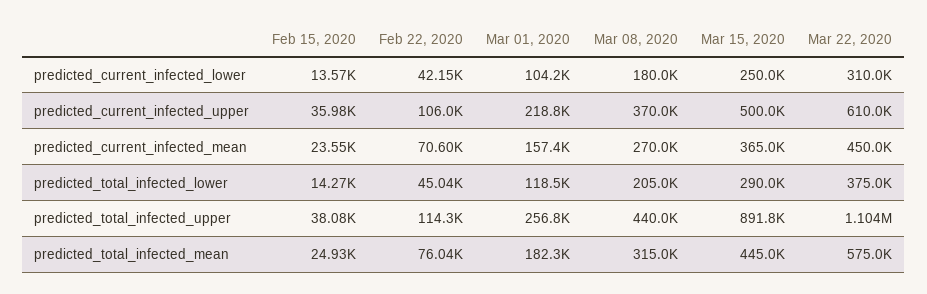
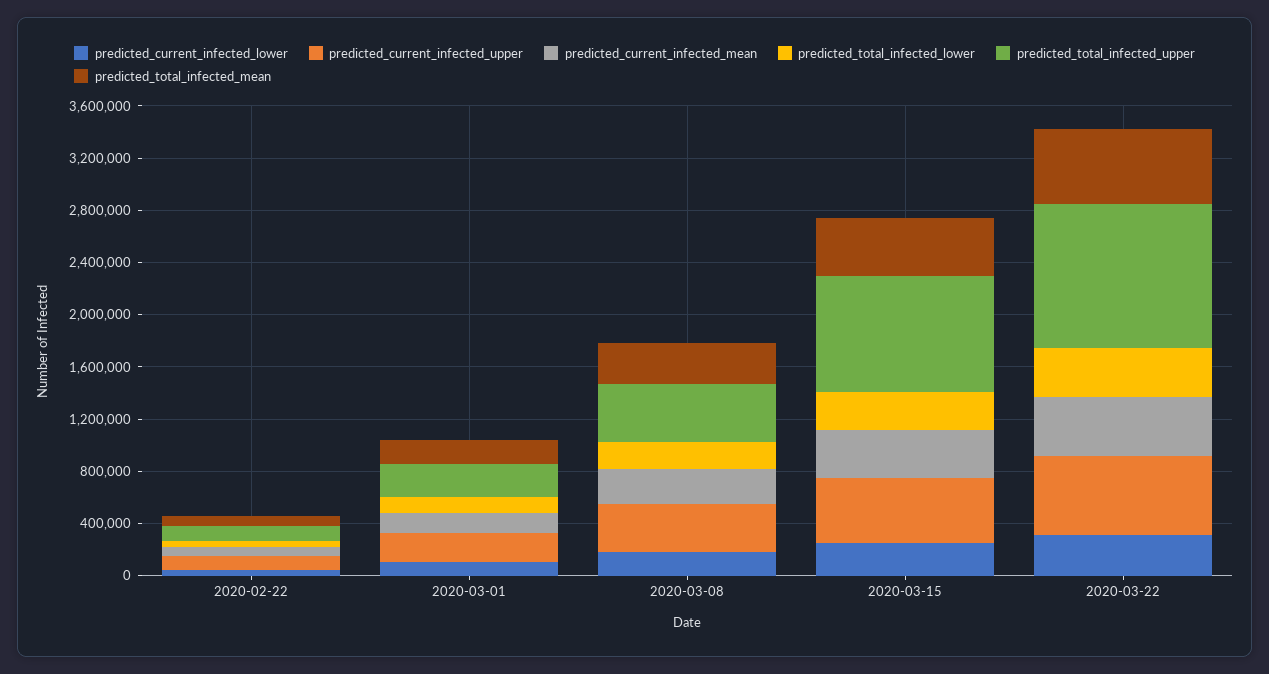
predicted_current_infected_lower, Feb 15, 2020: 13570 -> none
predicted_current_infected_upper, Feb 15, 2020: 35980 -> none
predicted_current_infected_mean, Feb 15, 2020: 23550 -> none
predicted_total_infected_lower, Feb 15, 2020: 14270 -> none
predicted_total_infected_upper, Feb 15, 2020: 38080 -> none
predicted_total_infected_mean, Feb 15, 2020: 24930 -> none

